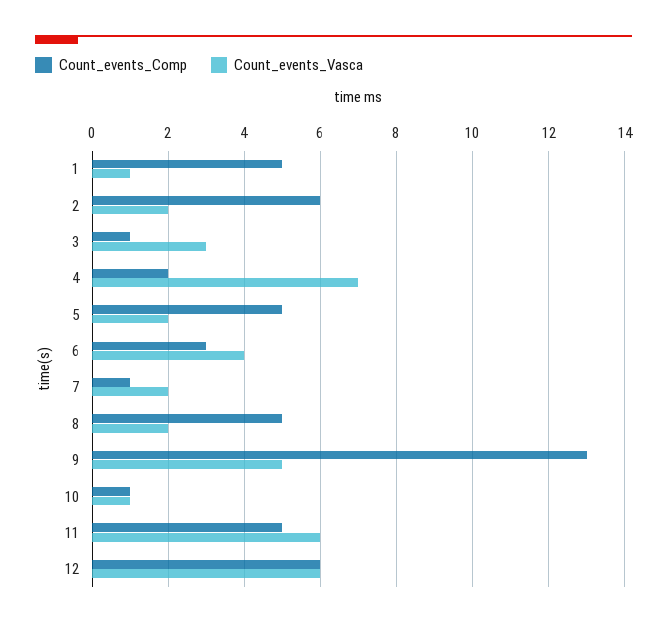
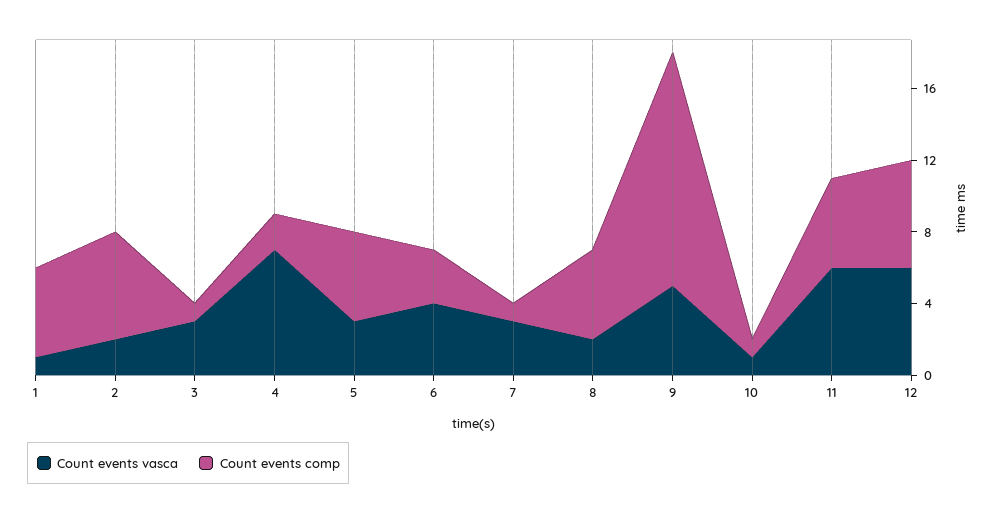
Count_events_Vasca, 5: 2 -> 3
Count_events_Vasca, 7: 2 -> 3

